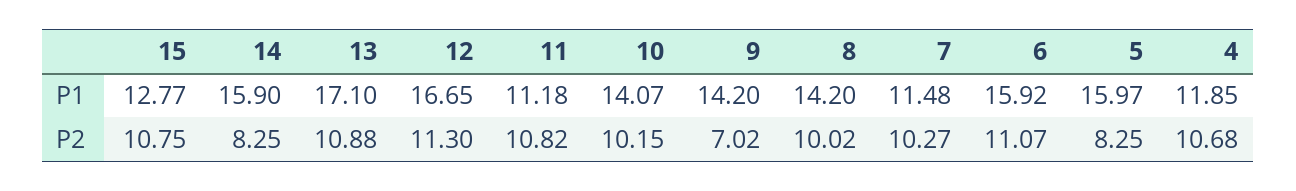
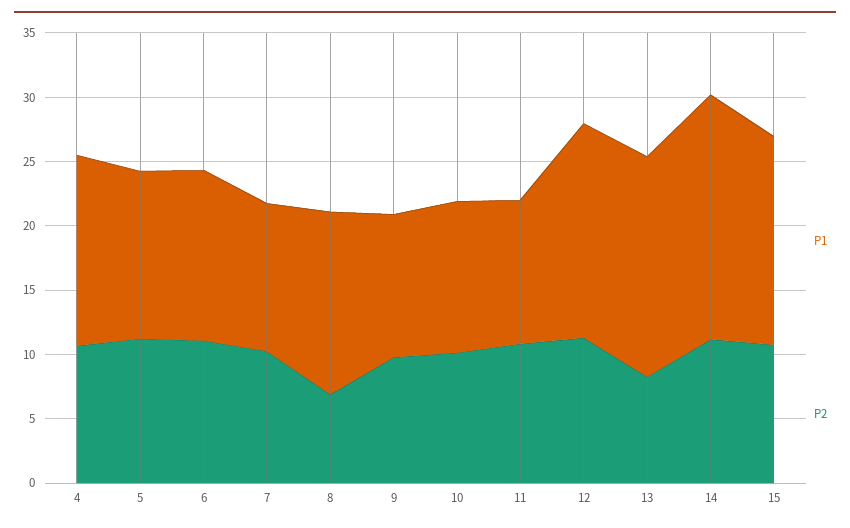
P1, 15: 12.77 -> 16
P1, 14: 15.9 -> 19
P1, 10: 14.07 -> 12
P1, 9: 14.2 -> 11
P1, 6: 15.92 -> 13
P1, 5: 15.97 -> 13
P1, 4: 11.85 -> 15
P2, 14: 8.25 -> 11
P2, 13: 10.88 -> 8
P2, 9: 7.02 -> 10
P2, 8: 10.02 -> 7
P2, 5: 8.25 -> 11

